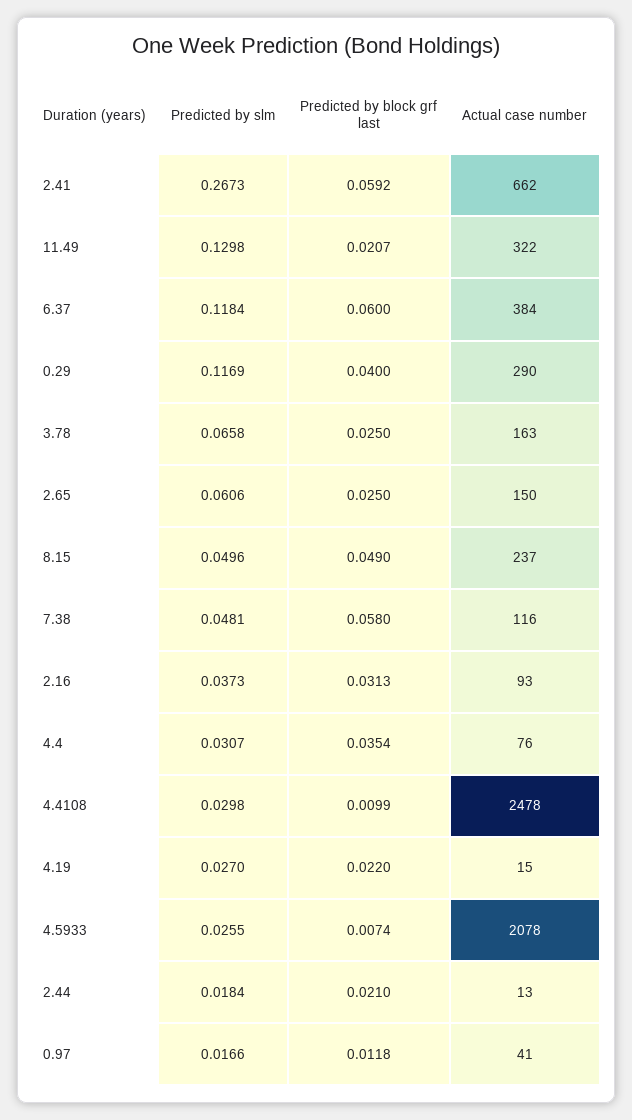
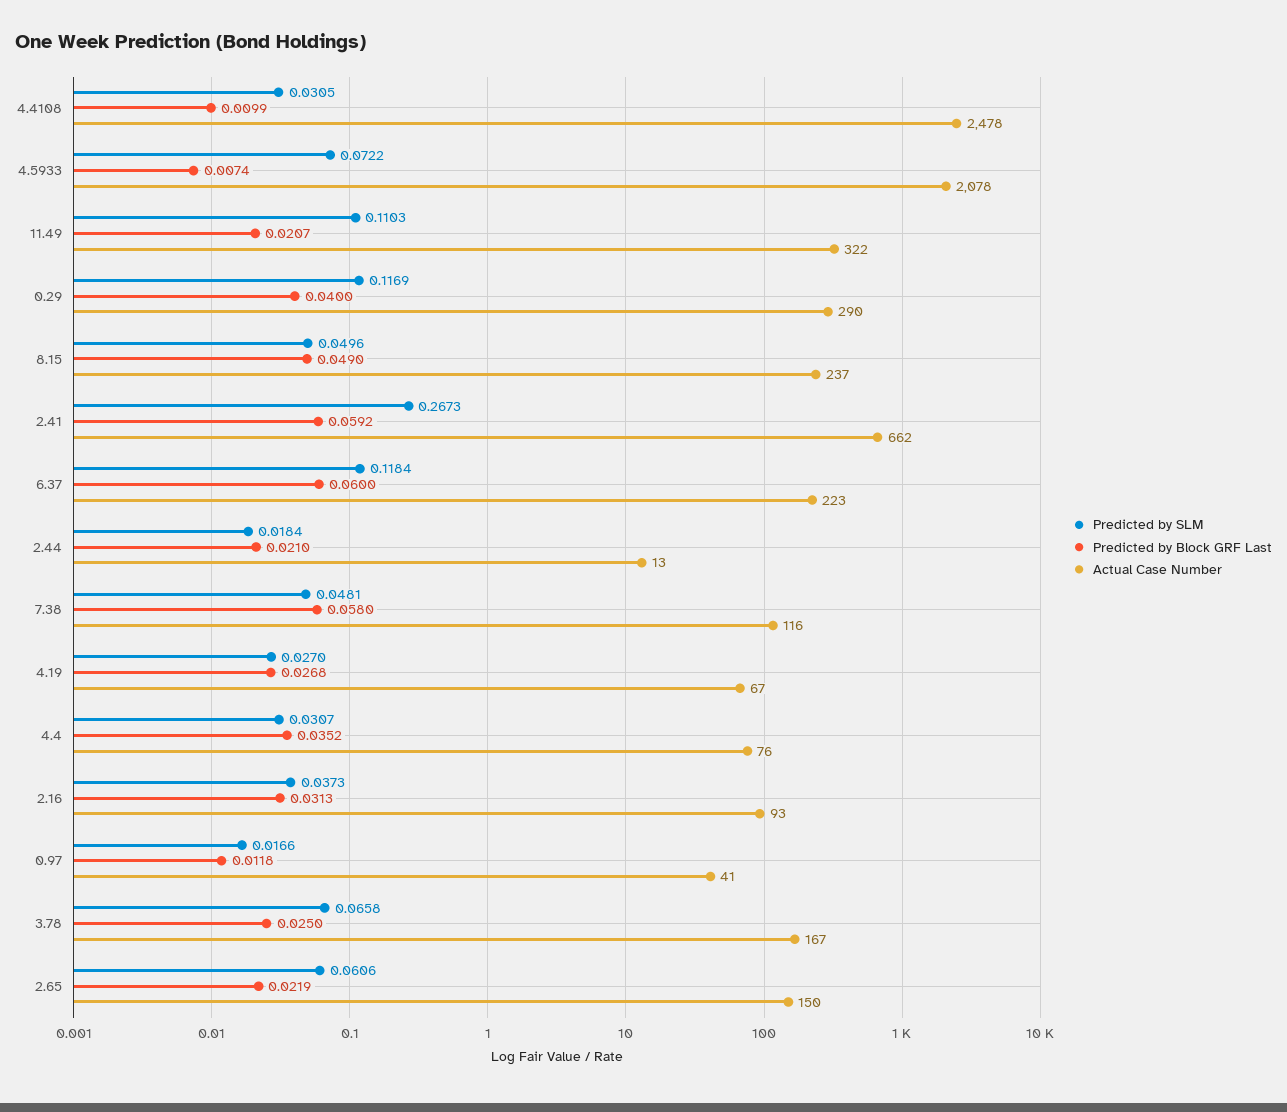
Predicted by slm, 11.49: 0.1298 -> 0.1103
Actual case number, 6.37: 384 -> 223
Actual case number, 3.78: 163 -> 167
Predicted by block grf last, 2.65: 0.025 -> 0.0219
Predicted by block grf last, 4.4: 0.0354 -> 0.0352
Predicted by slm, 4.4108: 0.0298 -> 0.0305
Predicted by block grf last, 4.19: 0.022 -> 0.0268
Actual case number, 4.19: 15 -> 67
Predicted by slm, 4.5933: 0.0255 -> 0.0722

